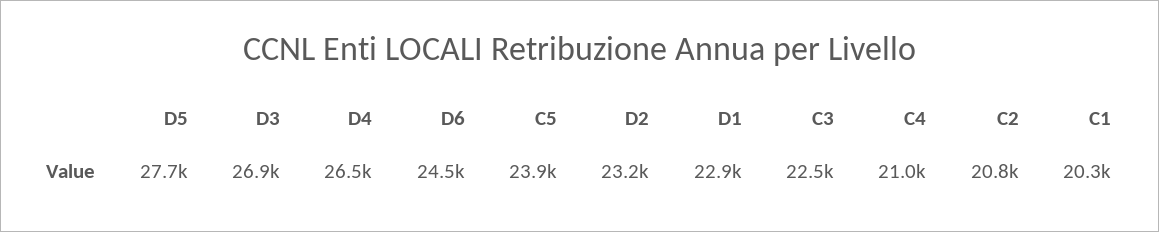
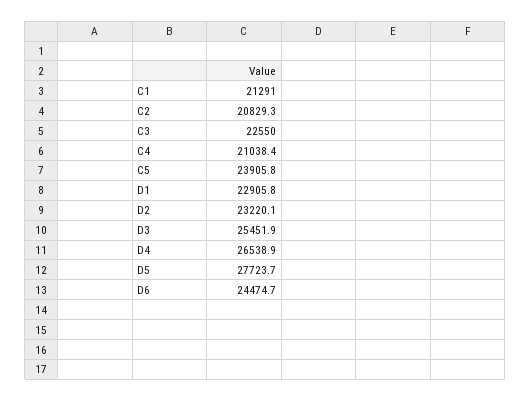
D3: 26900 -> 25451.9
C1: 20300 -> 21291

